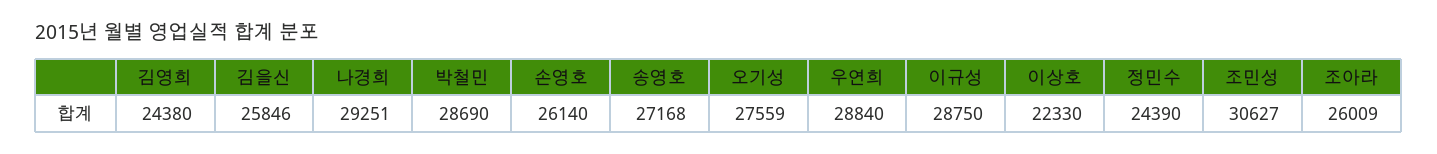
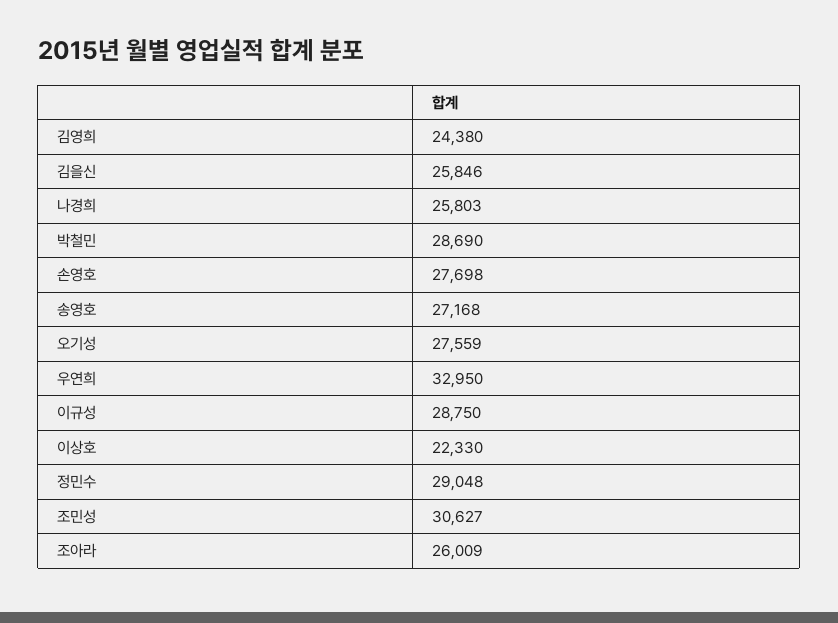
나경희: 29251 -> 25803
손영호: 26140 -> 27698
우연희: 28840 -> 32950
정민수: 24390 -> 29048

